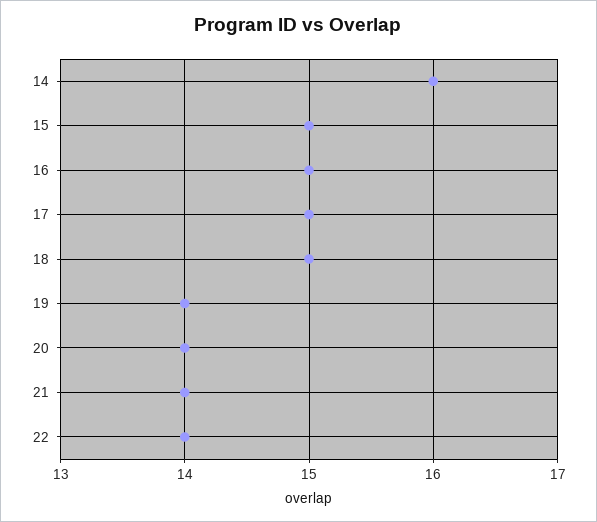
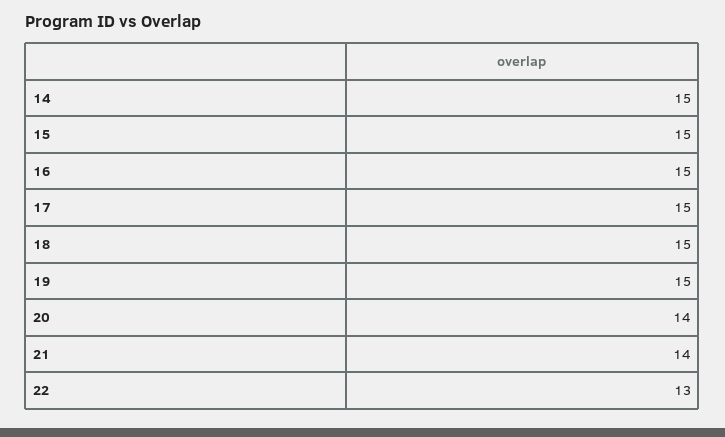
14: 16 -> 15
19: 14 -> 15
22: 14 -> 13

